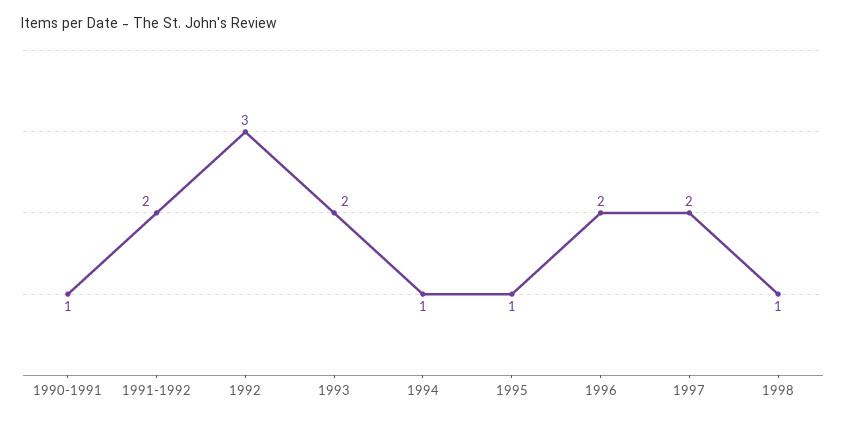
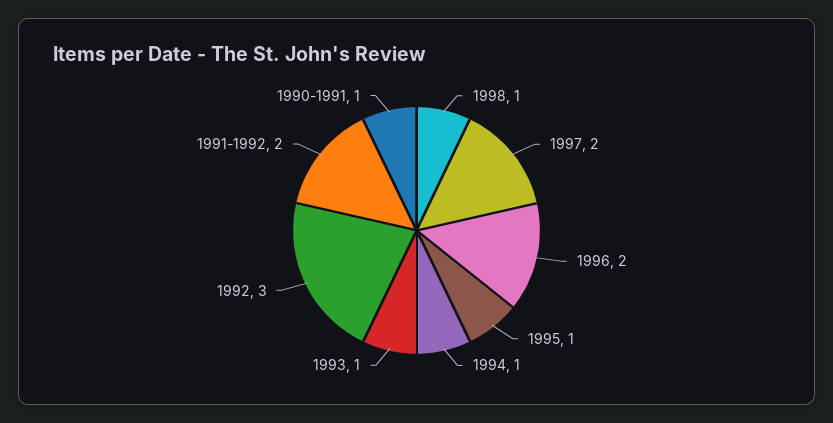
1993: 2 -> 1

